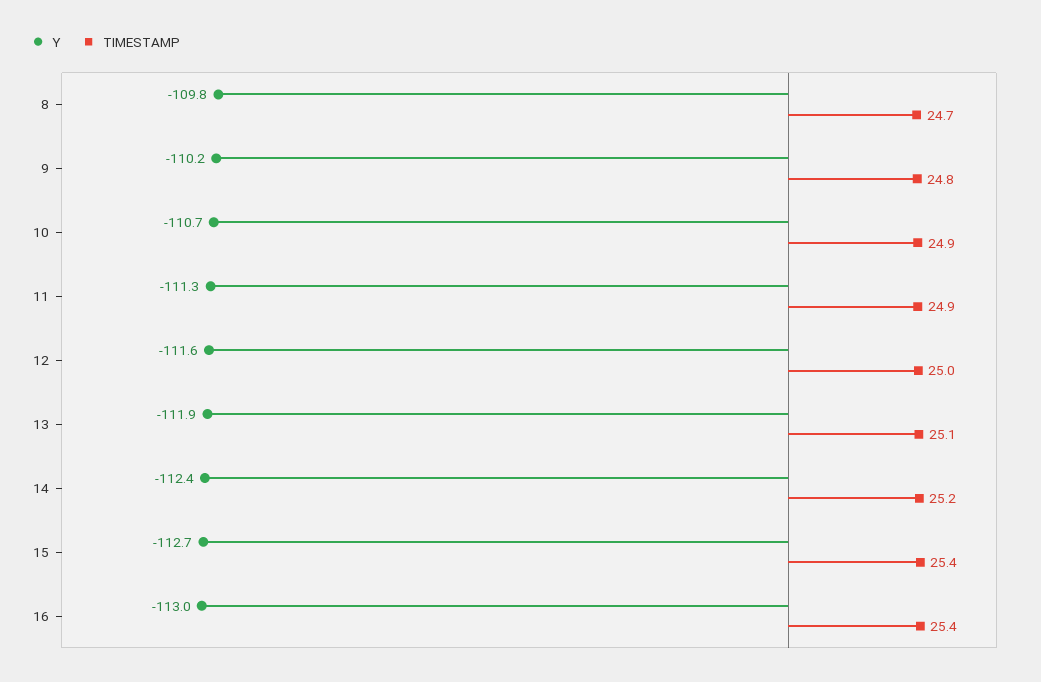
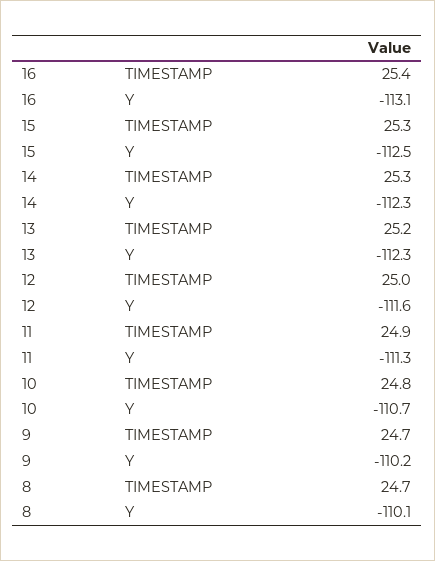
Y, 8: -109.8 -> -110.1
TIMESTAMP, 9: 24.8 -> 24.7
TIMESTAMP, 10: 24.9 -> 24.8
Y, 13: -111.9 -> -112.3
TIMESTAMP, 13: 25.1 -> 25.2
Y, 14: -112.4 -> -112.3
TIMESTAMP, 14: 25.2 -> 25.3
Y, 15: -112.7 -> -112.5
TIMESTAMP, 15: 25.4 -> 25.3
Y, 16: -113 -> -113.1

